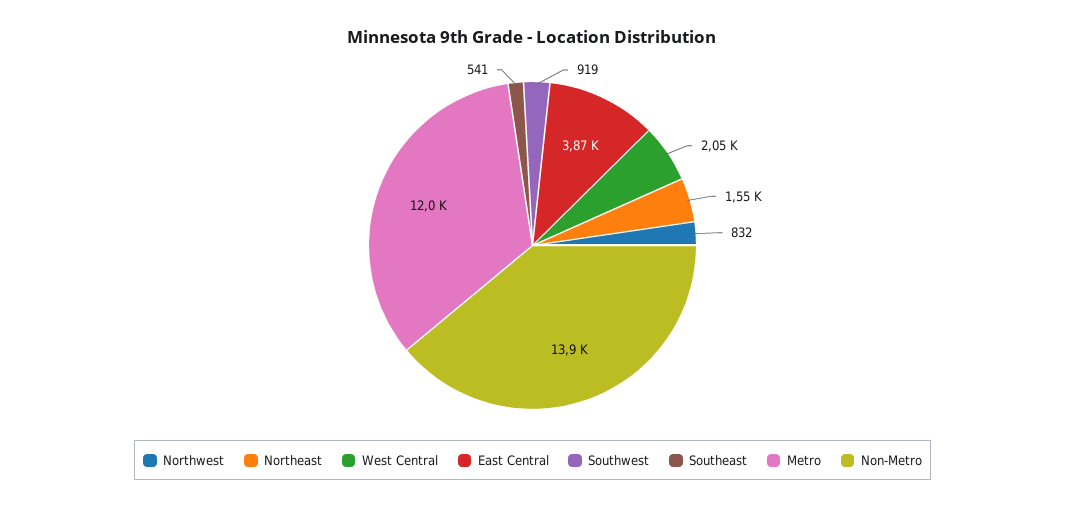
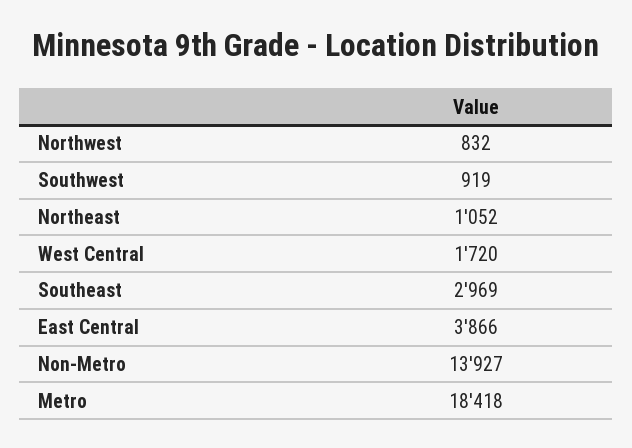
Northeast: 1550 -> 1052
West Central: 2050 -> 1720
Southeast: 541 -> 2969
Metro: 12000 -> 18418

